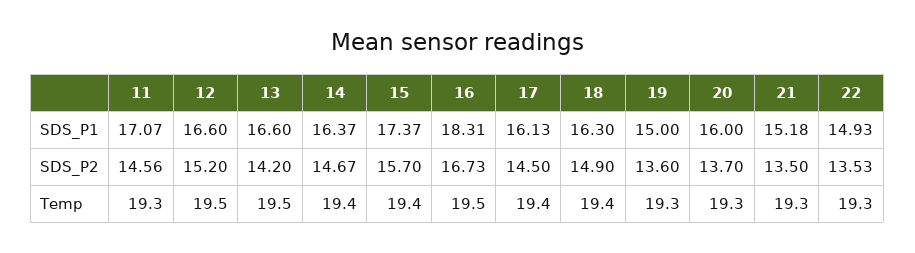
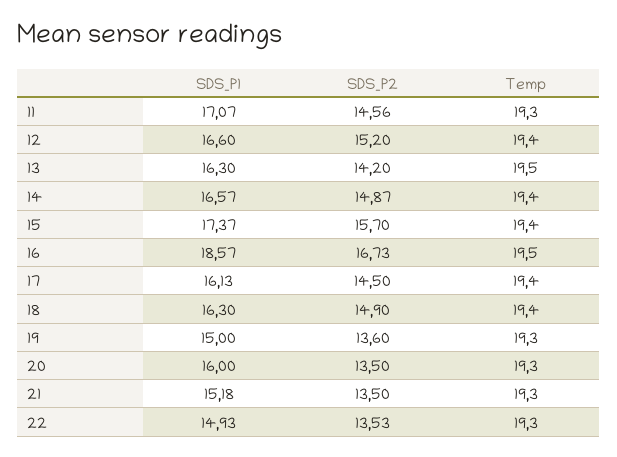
13, SDS_P1: 16.6 -> 16.3
14, SDS_P1: 16.37 -> 16.57
16, SDS_P1: 18.31 -> 18.57
14, SDS_P2: 14.67 -> 14.87
20, SDS_P2: 13.7 -> 13.5
12, Temp: 19.5 -> 19.4

